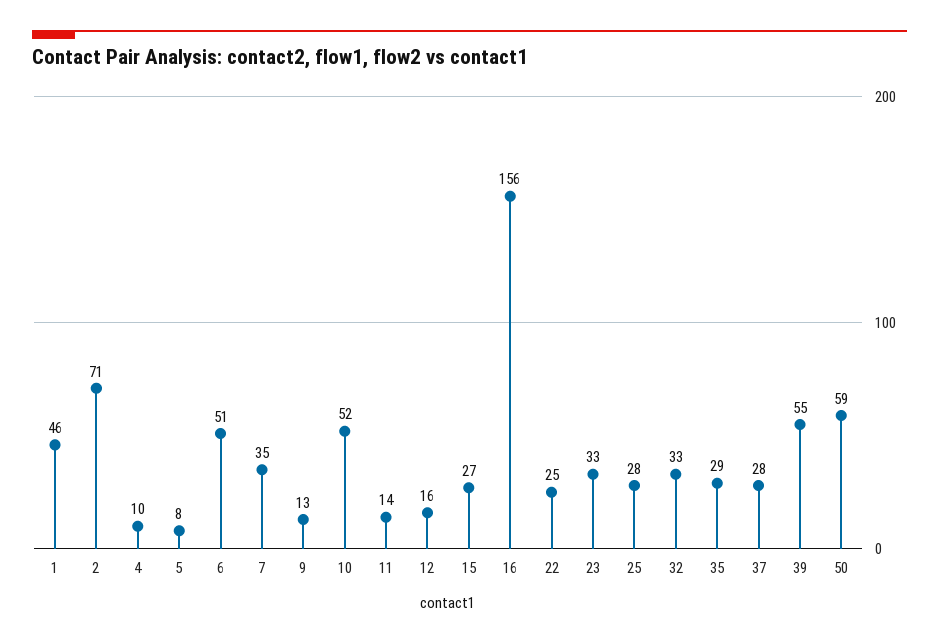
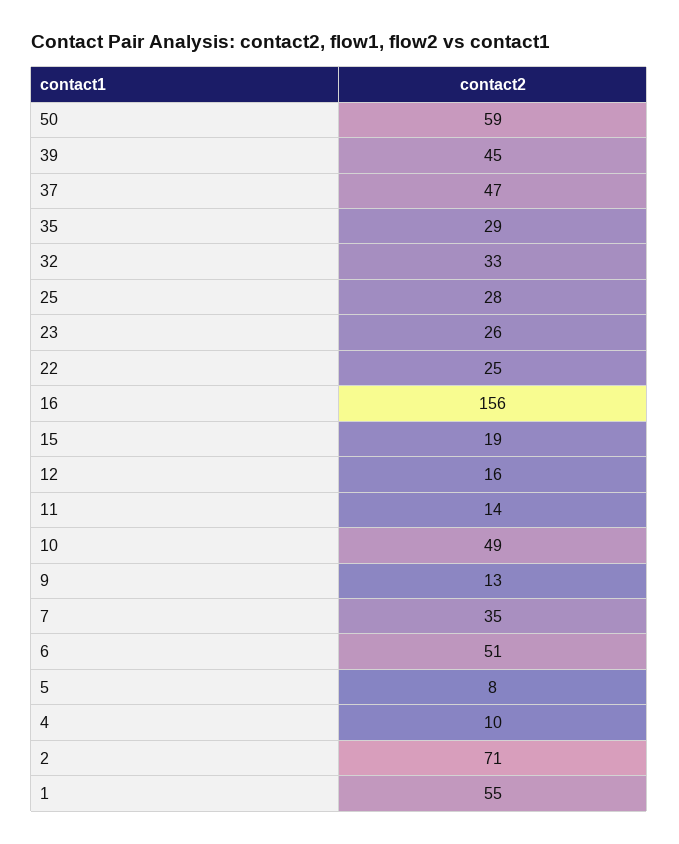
1: 46 -> 55
10: 52 -> 49
15: 27 -> 19
23: 33 -> 26
37: 28 -> 47
39: 55 -> 45

